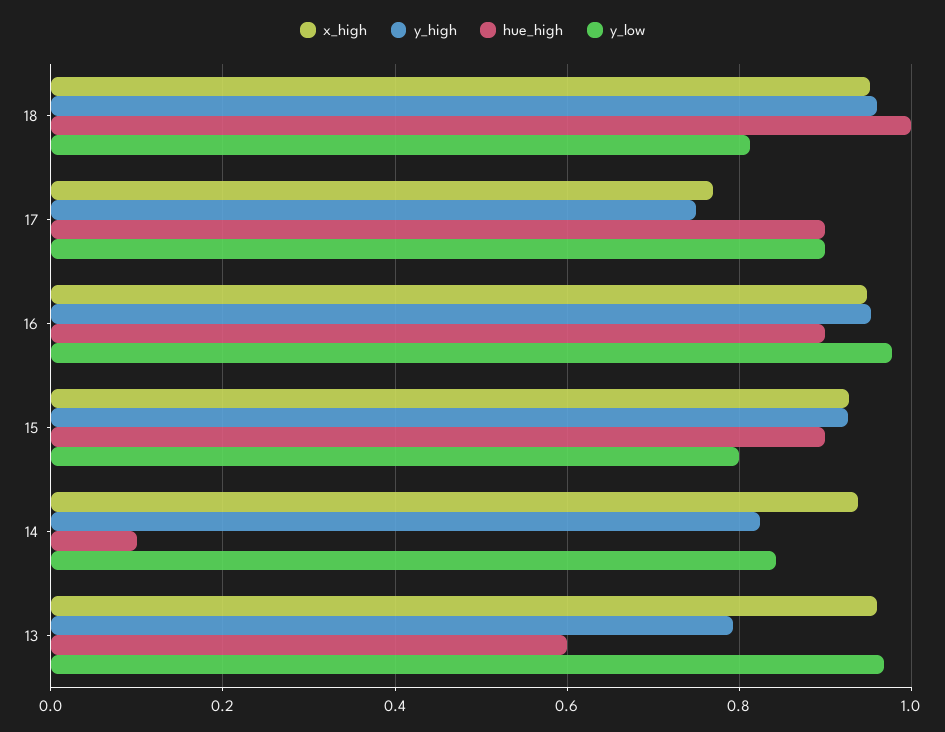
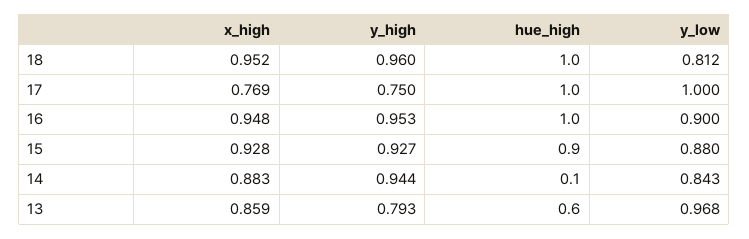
hue_high, 17: 0.9 -> 1
y_low, 17: 0.9 -> 1
hue_high, 16: 0.9 -> 1
y_low, 16: 0.98 -> 0.9
y_low, 15: 0.8 -> 0.88
x_high, 14: 0.94 -> 0.883
y_high, 14: 0.82 -> 0.944
x_high, 13: 0.96 -> 0.859

